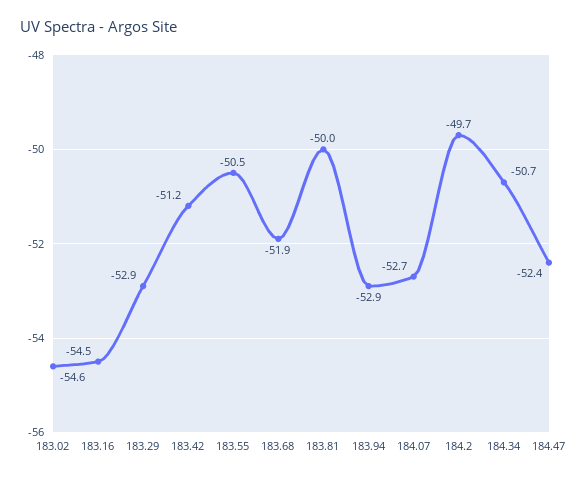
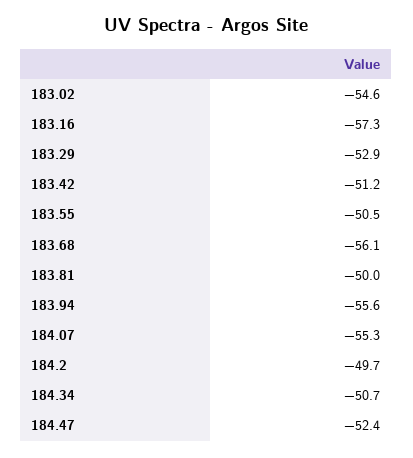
183.16: -54.5 -> -57.3
183.68: -51.9 -> -56.1
183.94: -52.9 -> -55.6
184.07: -52.7 -> -55.3

